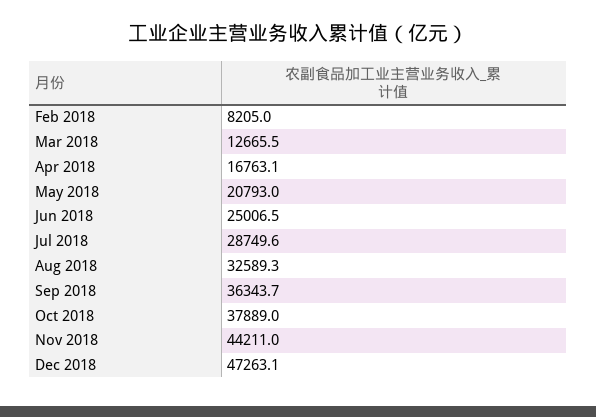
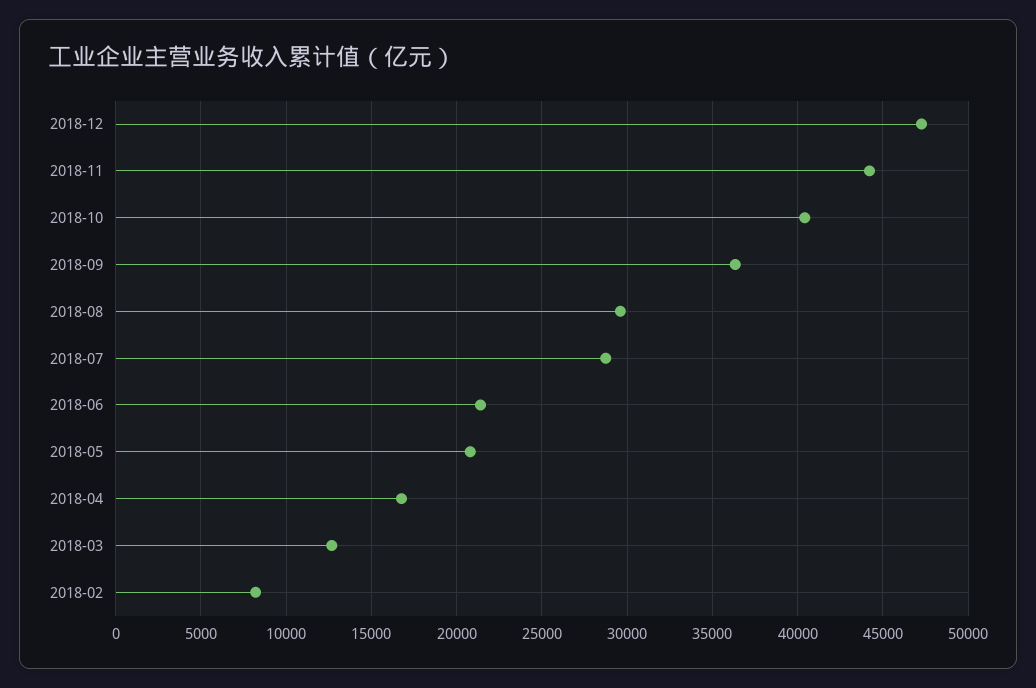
Jun 2018: 25006.5 -> 21500
Aug 2018: 32589.3 -> 29500
Oct 2018: 37889 -> 40500

